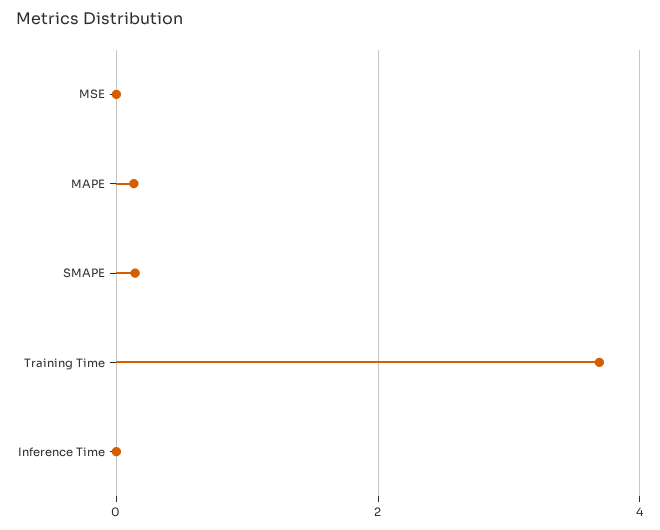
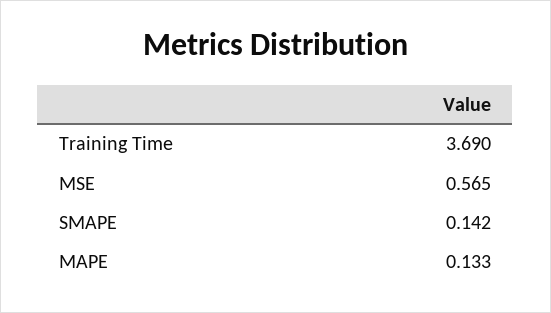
MSE: 0 -> 0.565
Inference Time: 0 -> none

